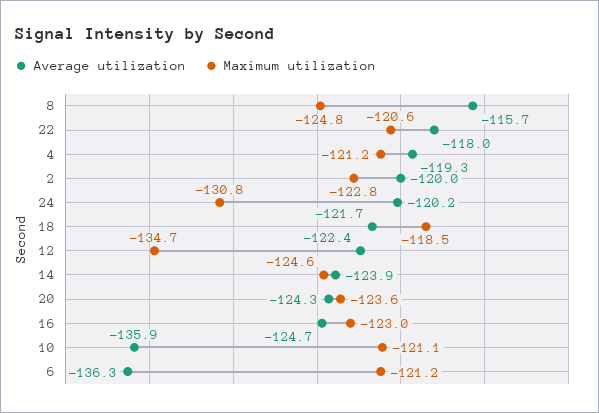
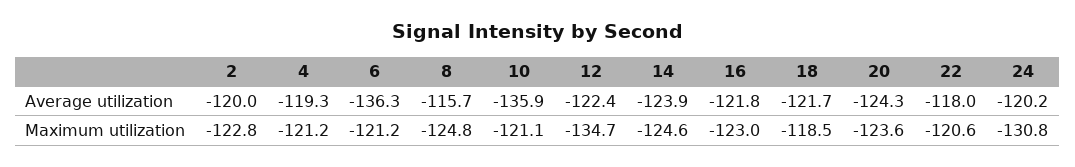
Average utilization, 16: -124.7 -> -121.8

